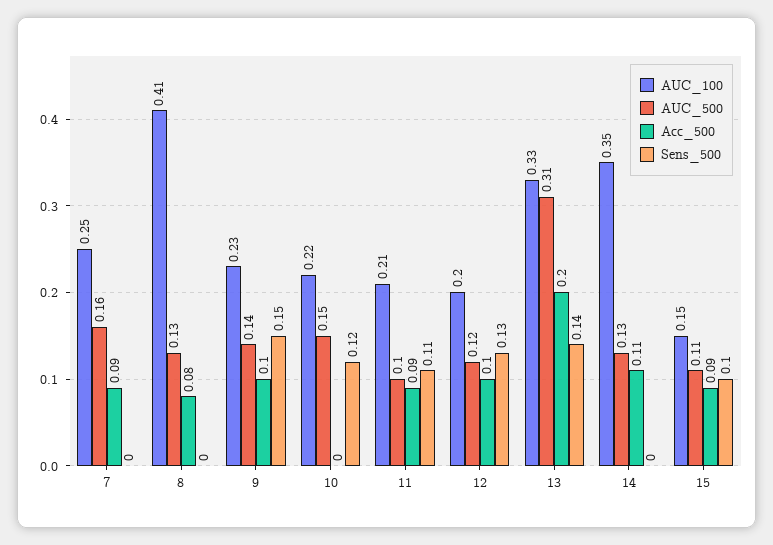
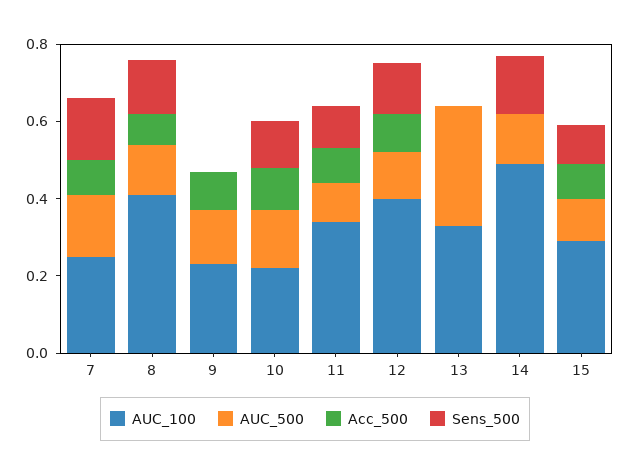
Sens_500, 7: 0 -> 0.15
Sens_500, 8: 0 -> 0.15
Sens_500, 9: 0.15 -> 0
Acc_500, 10: 0 -> 0.1
AUC_100, 11: 0.21 -> 0.35
AUC_100, 12: 0.2 -> 0.4
Acc_500, 13: 0.2 -> 0
Sens_500, 13: 0.14 -> 0
AUC_100, 14: 0.35 -> 0.5
Acc_500, 14: 0.11 -> 0
Sens_500, 14: 0 -> 0.15
AUC_100, 15: 0.15 -> 0.3

